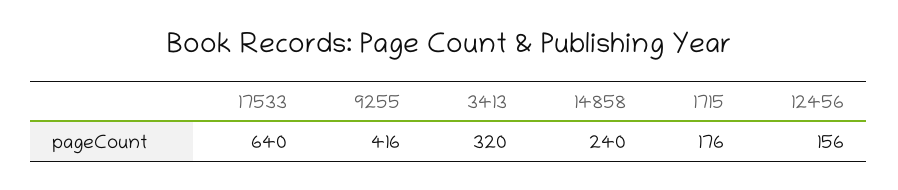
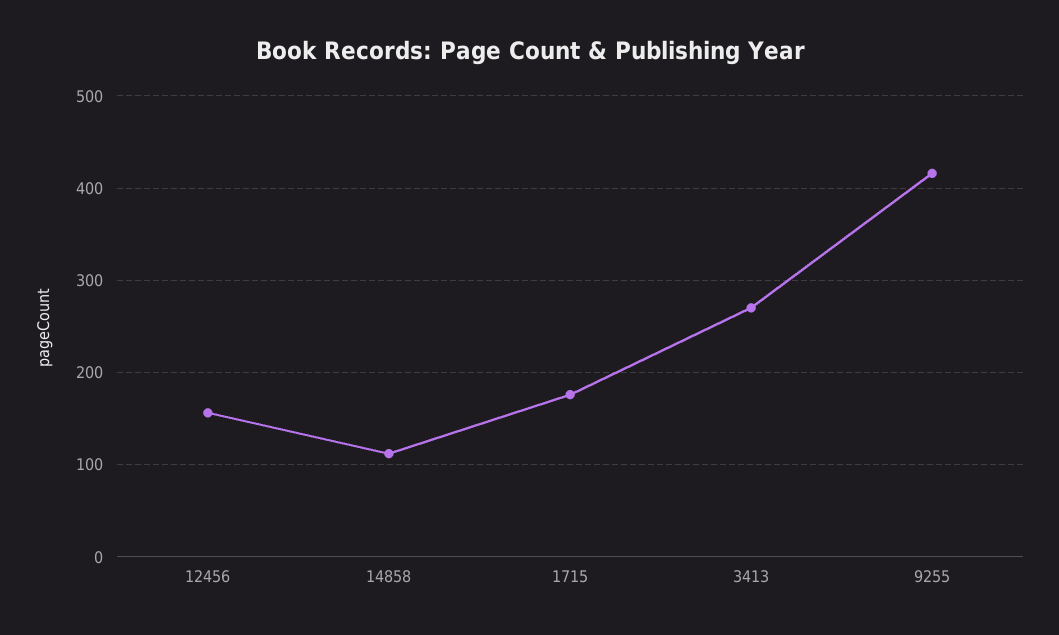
17533: 640 -> none
3413: 320 -> 270
14858: 240 -> 110

